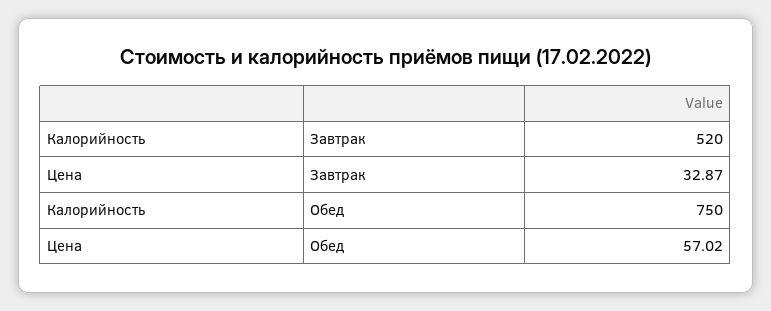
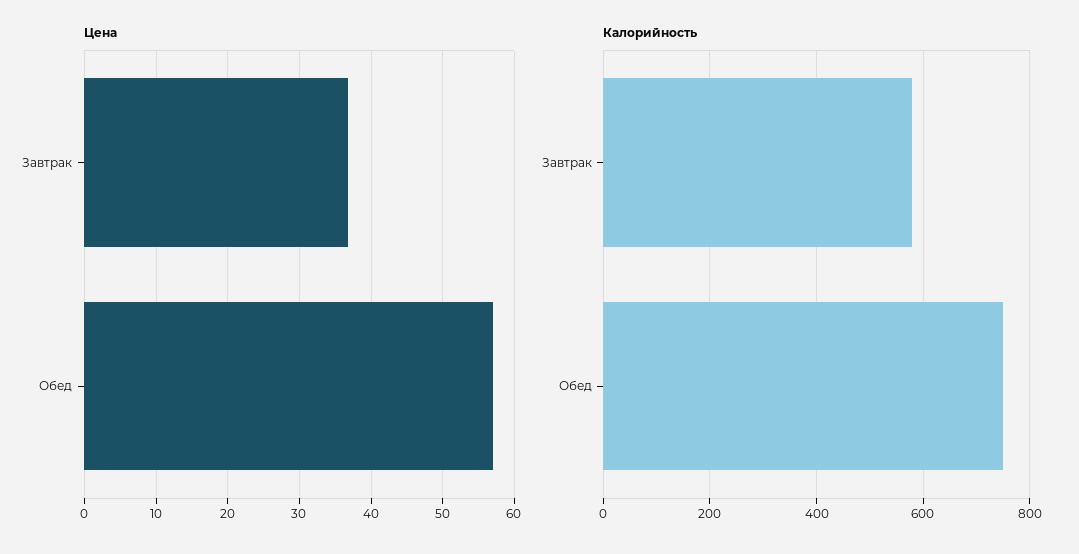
Калорийность, Завтрак: 520 -> 580
Цена, Завтрак: 32.87 -> 37

